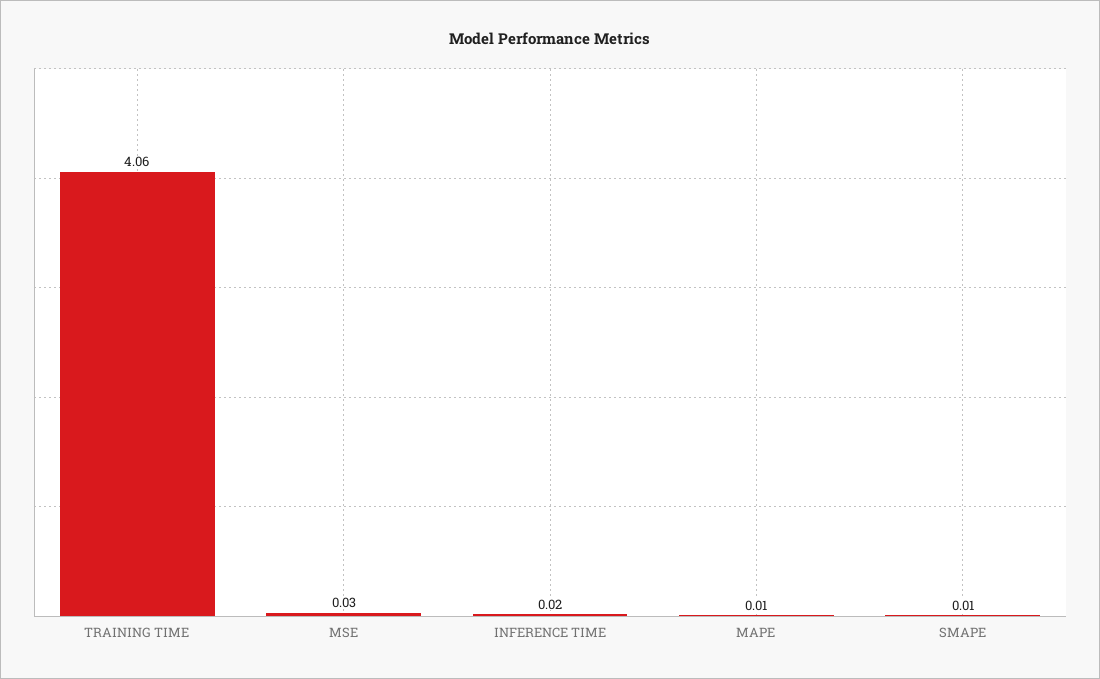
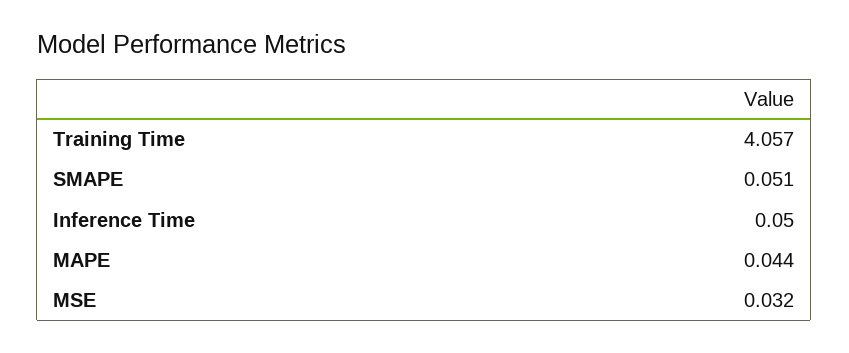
INFERENCE TIME: 0.02 -> 0.05
MAPE: 0.01 -> 0.044
SMAPE: 0.01 -> 0.051

